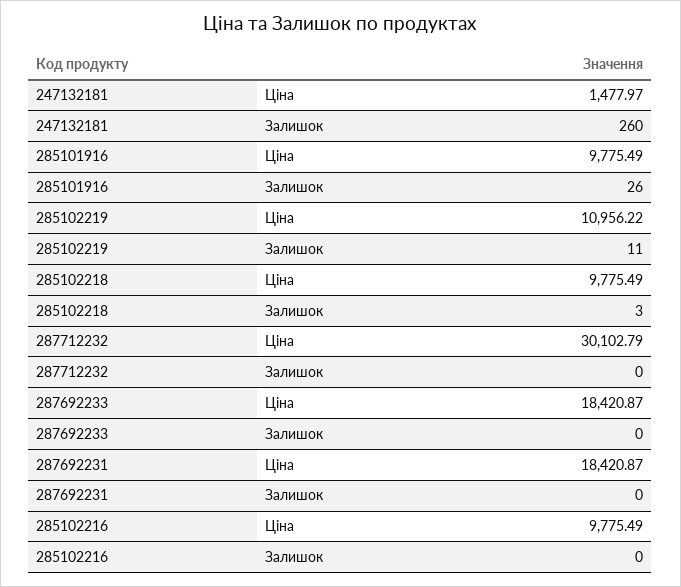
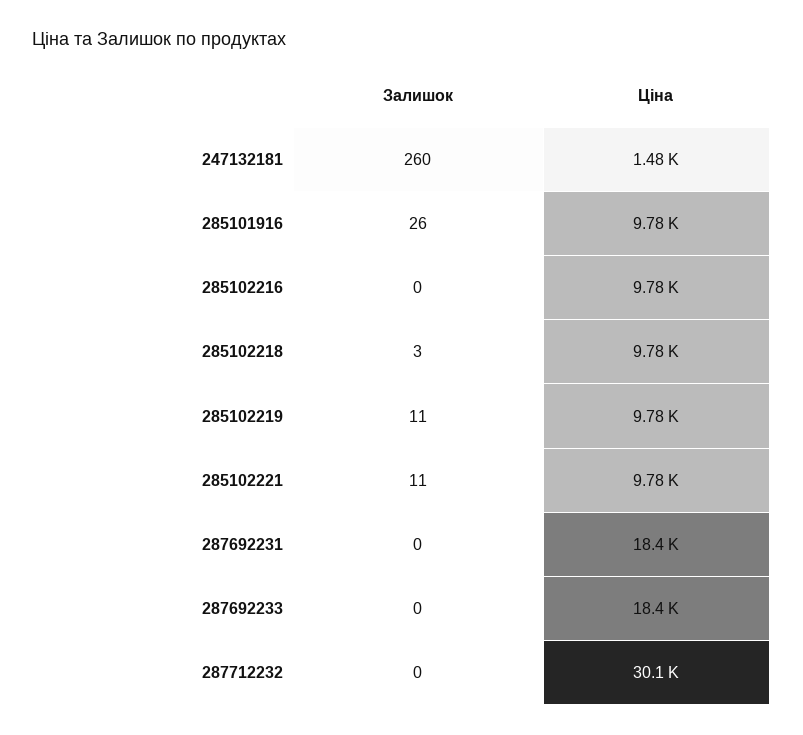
285102219, Ціна: 10956.22 -> 9780
285102221, Залишок: none -> 11
285102221, Ціна: none -> 9780

